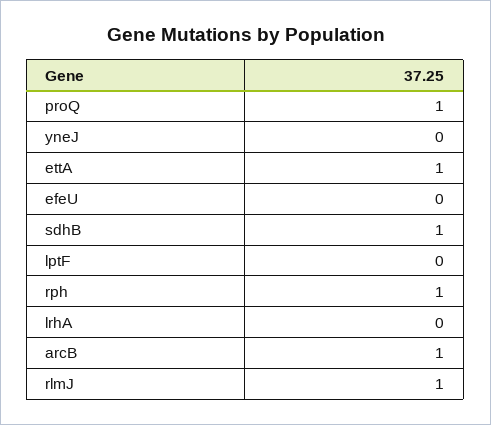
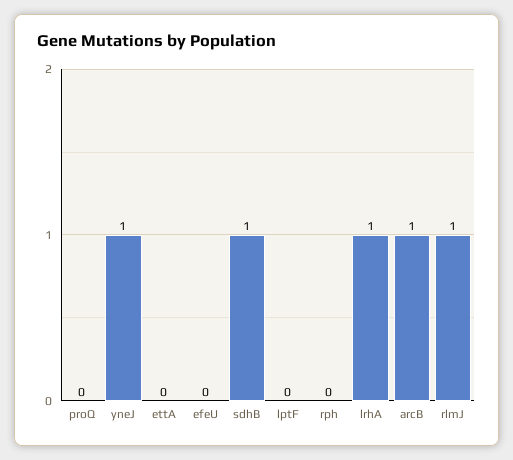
proQ: 1 -> 0
yneJ: 0 -> 1
ettA: 1 -> 0
rph: 1 -> 0
lrhA: 0 -> 1

